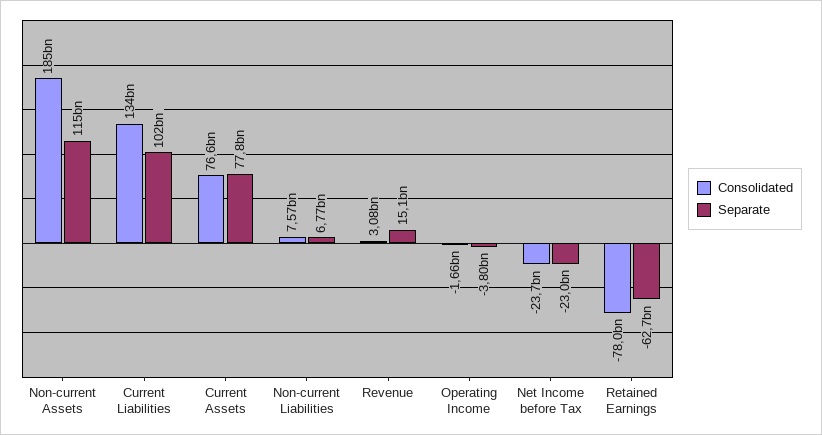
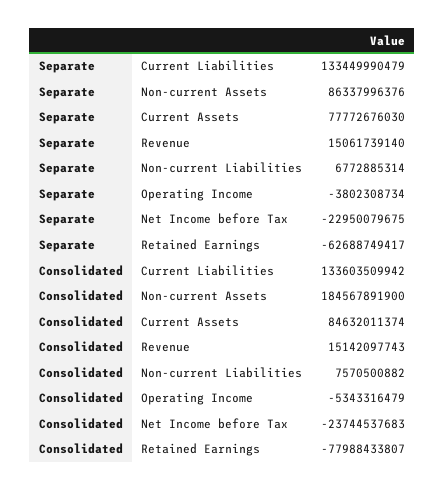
Separate, Non-current Assets: 115000000000 -> 86337996376
Separate, Current Liabilities: 102000000000 -> 133449990479
Consolidated, Current Assets: 76600000000 -> 84632011374
Consolidated, Revenue: 3080000000 -> 15142097743
Consolidated, Operating Income: -1660000000 -> -5343316479

